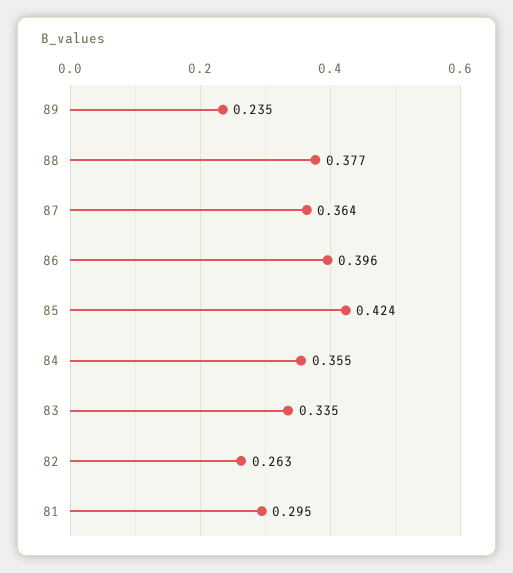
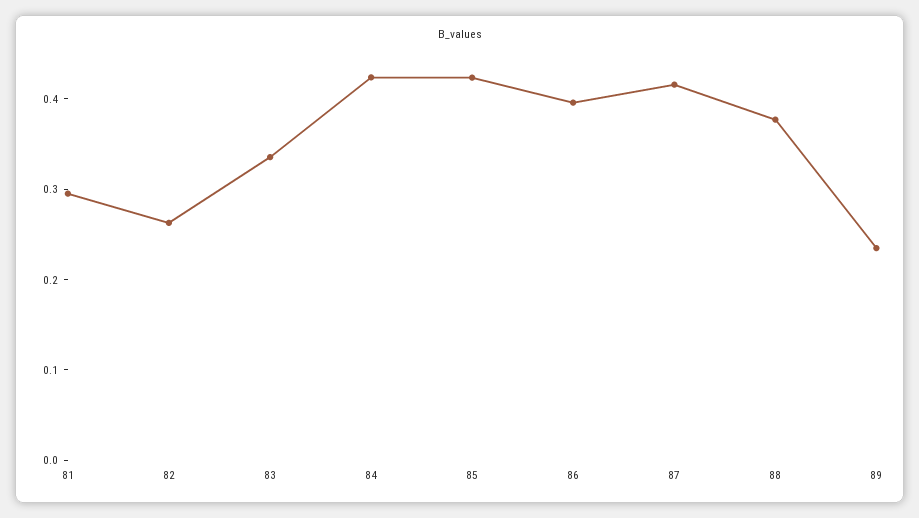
87: 0.364 -> 0.42
84: 0.355 -> 0.42

